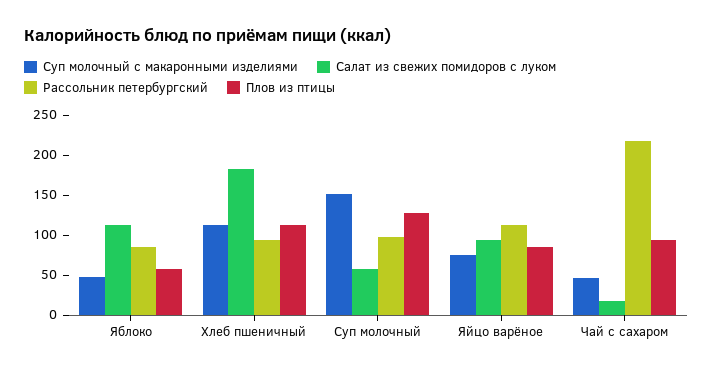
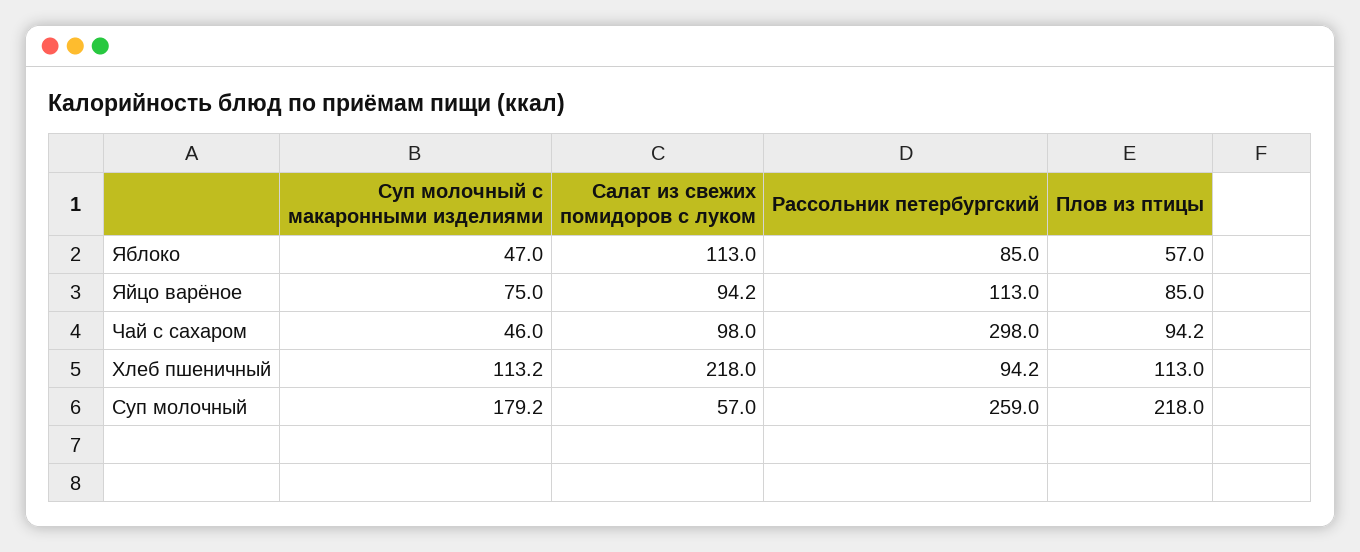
Салат из свежих помидоров с луком, Хлеб пшеничный: 180 -> 218
Суп молочный с макаронными изделиями, Суп молочный: 150 -> 179.2
Рассольник петербургский, Суп молочный: 100 -> 259
Плов из птицы, Суп молочный: 130 -> 218
Салат из свежих помидоров с луком, Чай с сахаром: 20 -> 98
Рассольник петербургский, Чай с сахаром: 220 -> 298

